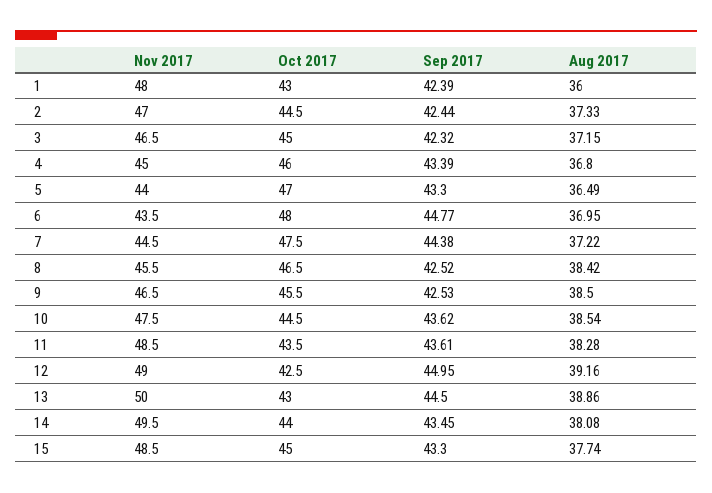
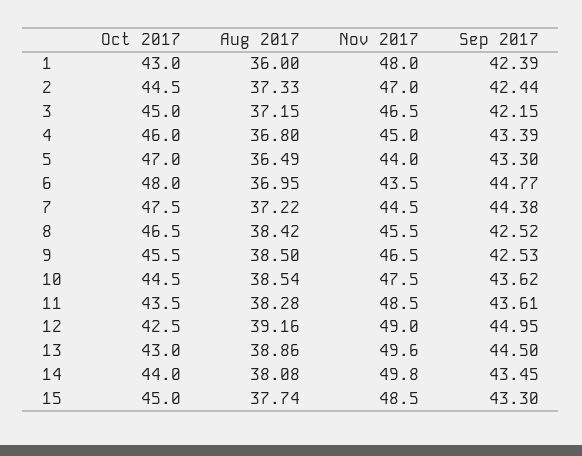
Sep 2017, 3: 42.32 -> 42.15
Nov 2017, 13: 50 -> 49.6
Nov 2017, 14: 49.5 -> 49.8

